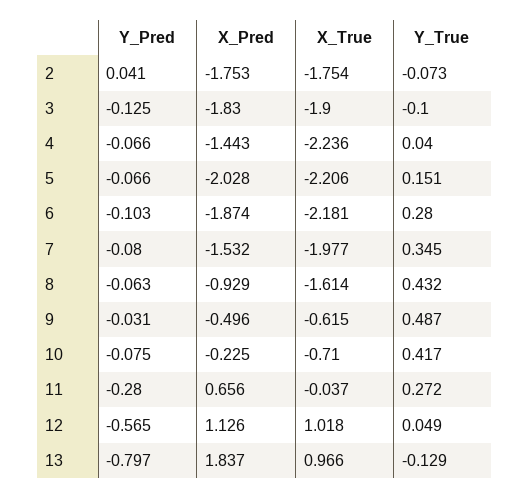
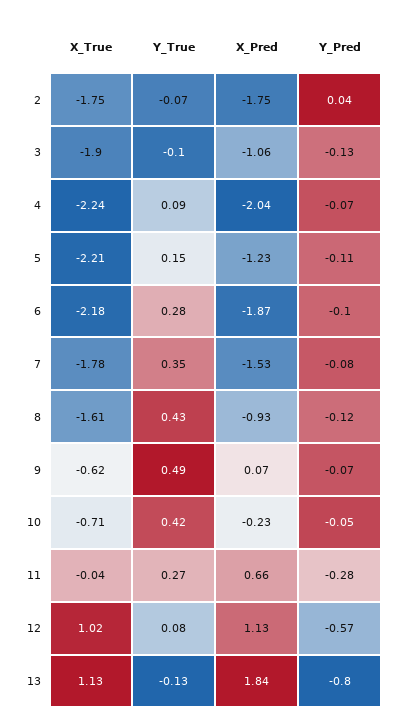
X_Pred, 3: -1.83 -> -1.06
X_Pred, 4: -1.443 -> -2.04
Y_True, 4: 0.04 -> 0.09
Y_Pred, 5: -0.066 -> -0.11
X_Pred, 5: -2.028 -> -1.23
X_True, 7: -1.977 -> -1.78
Y_Pred, 8: -0.063 -> -0.12
Y_Pred, 9: -0.031 -> -0.07
X_Pred, 9: -0.496 -> 0.07
Y_Pred, 10: -0.075 -> -0.05
Y_True, 12: 0.049 -> 0.08
X_True, 13: 0.966 -> 1.13

